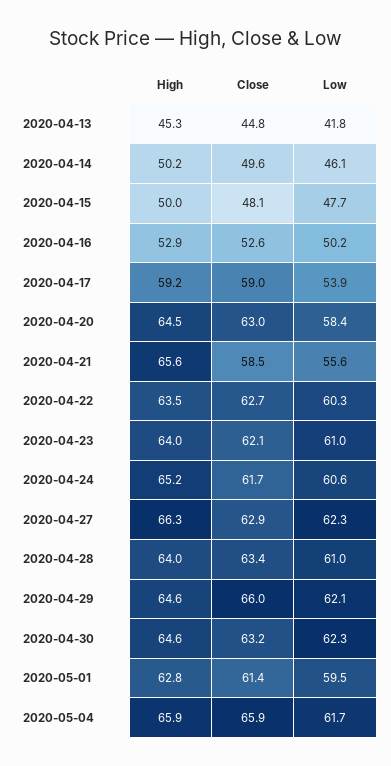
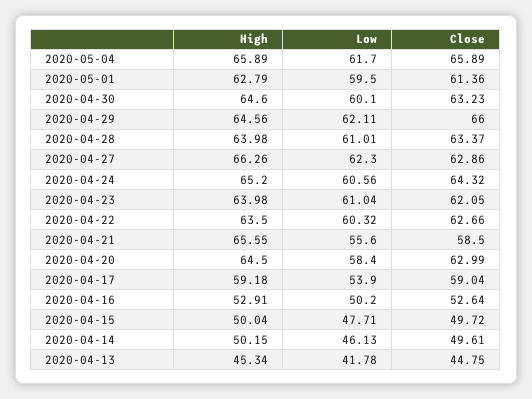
Close, 2020-04-15: 48.1 -> 49.72
Close, 2020-04-24: 61.7 -> 64.32
Low, 2020-04-30: 62.3 -> 60.1

